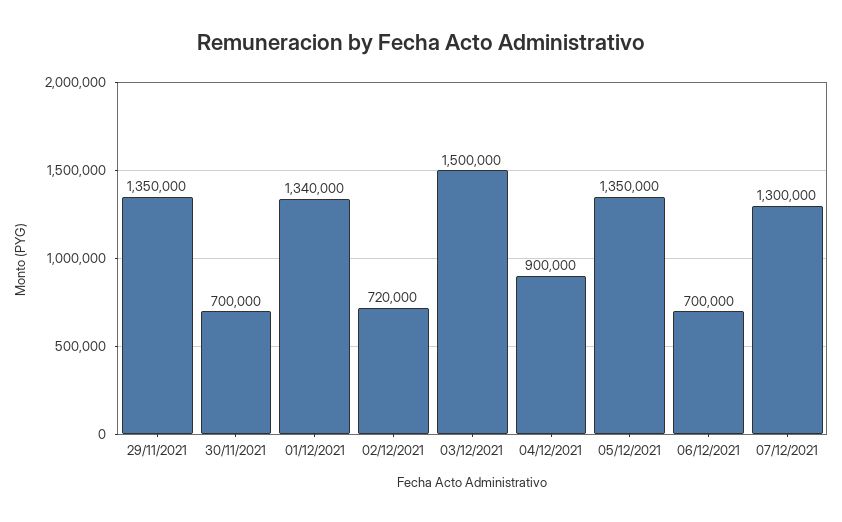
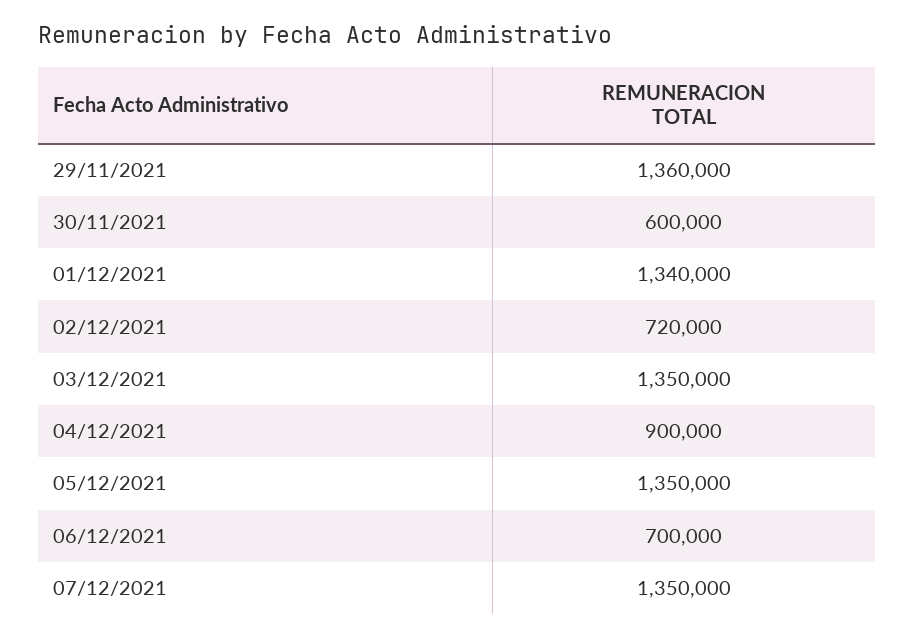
29/11/2021: 1350000 -> 1360000
30/11/2021: 700000 -> 600000
03/12/2021: 1500000 -> 1350000
07/12/2021: 1300000 -> 1350000

